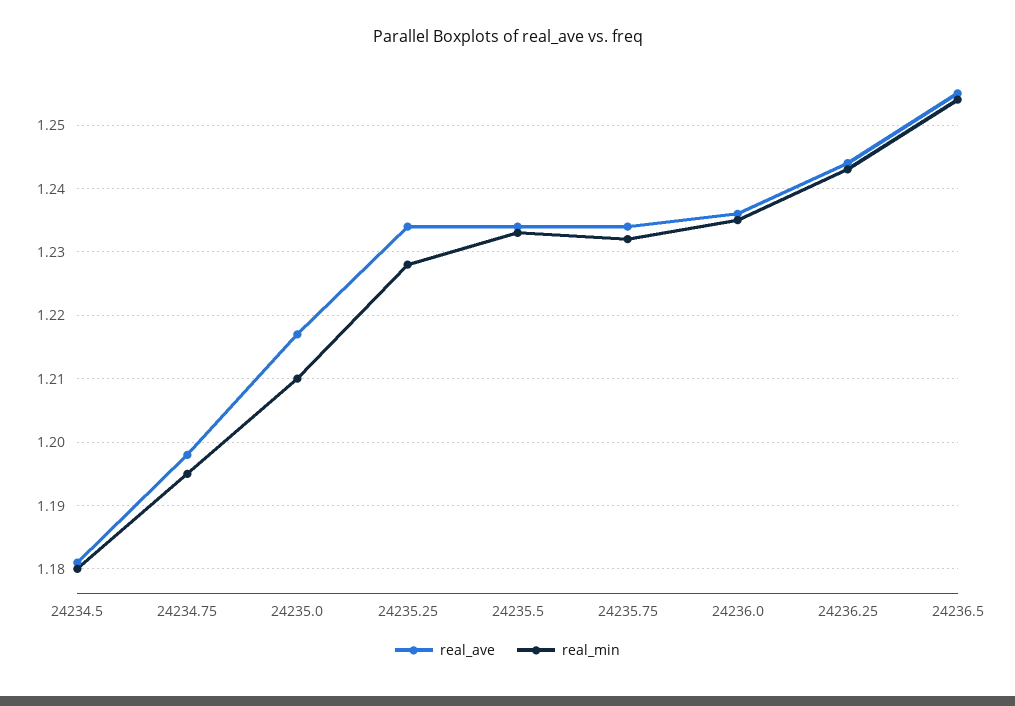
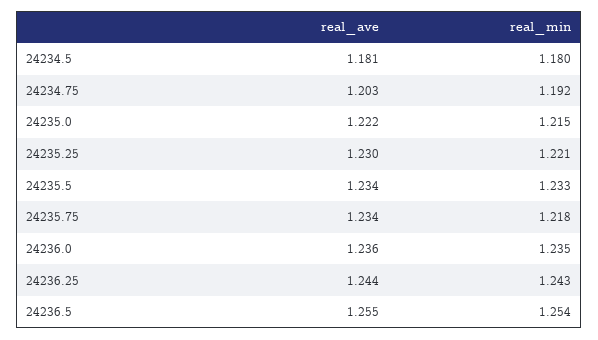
real_ave, 24234.75: 1.198 -> 1.203
real_min, 24234.75: 1.195 -> 1.192
real_ave, 24235.0: 1.217 -> 1.222
real_min, 24235.0: 1.21 -> 1.215
real_ave, 24235.25: 1.234 -> 1.23
real_min, 24235.25: 1.228 -> 1.221
real_min, 24235.75: 1.232 -> 1.218

